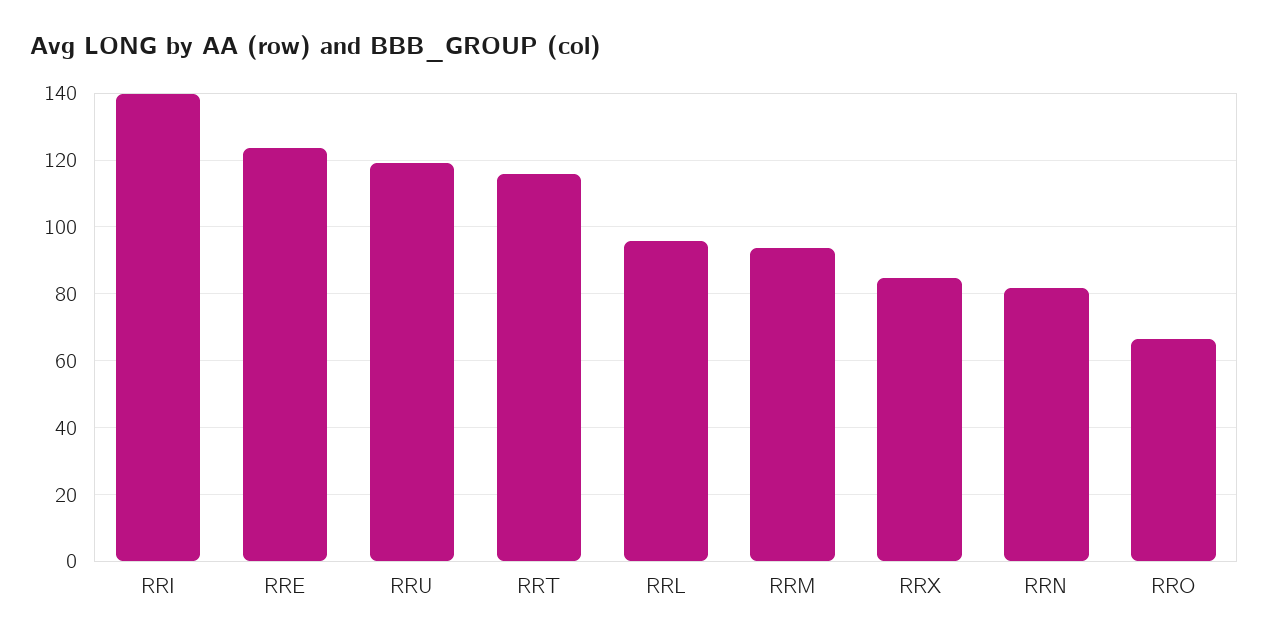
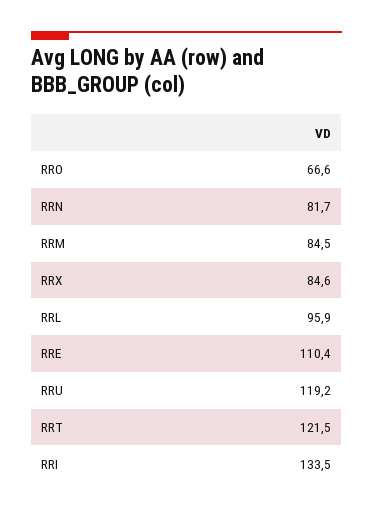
RRI: 140 -> 133.5
RRE: 124 -> 110.4
RRT: 116 -> 121.5
RRM: 94 -> 84.5

